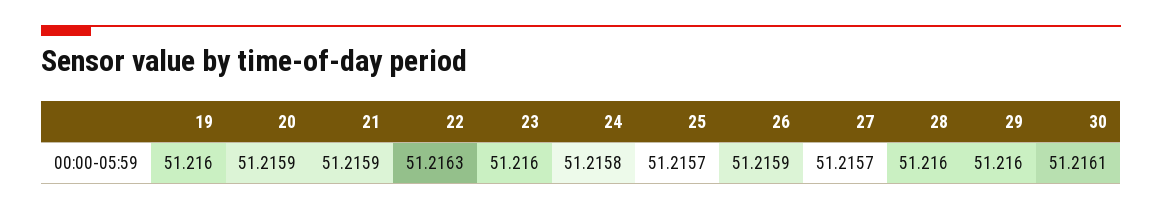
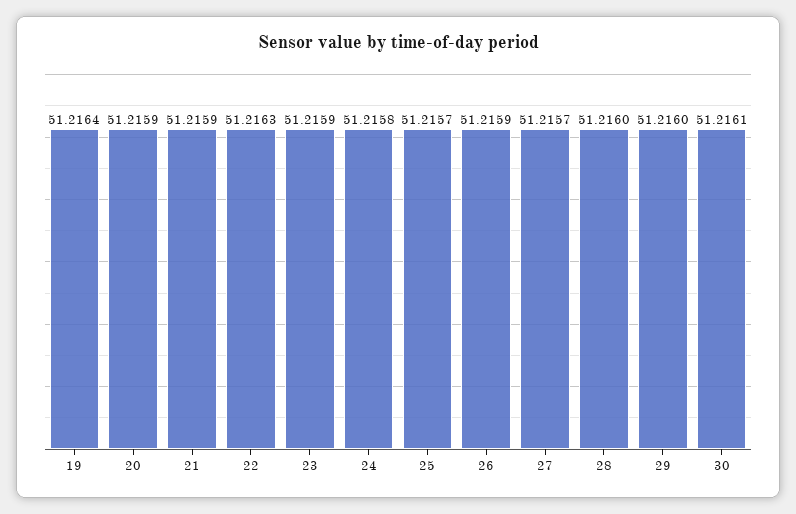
19: 51.216 -> 51.2164
23: 51.216 -> 51.2159

